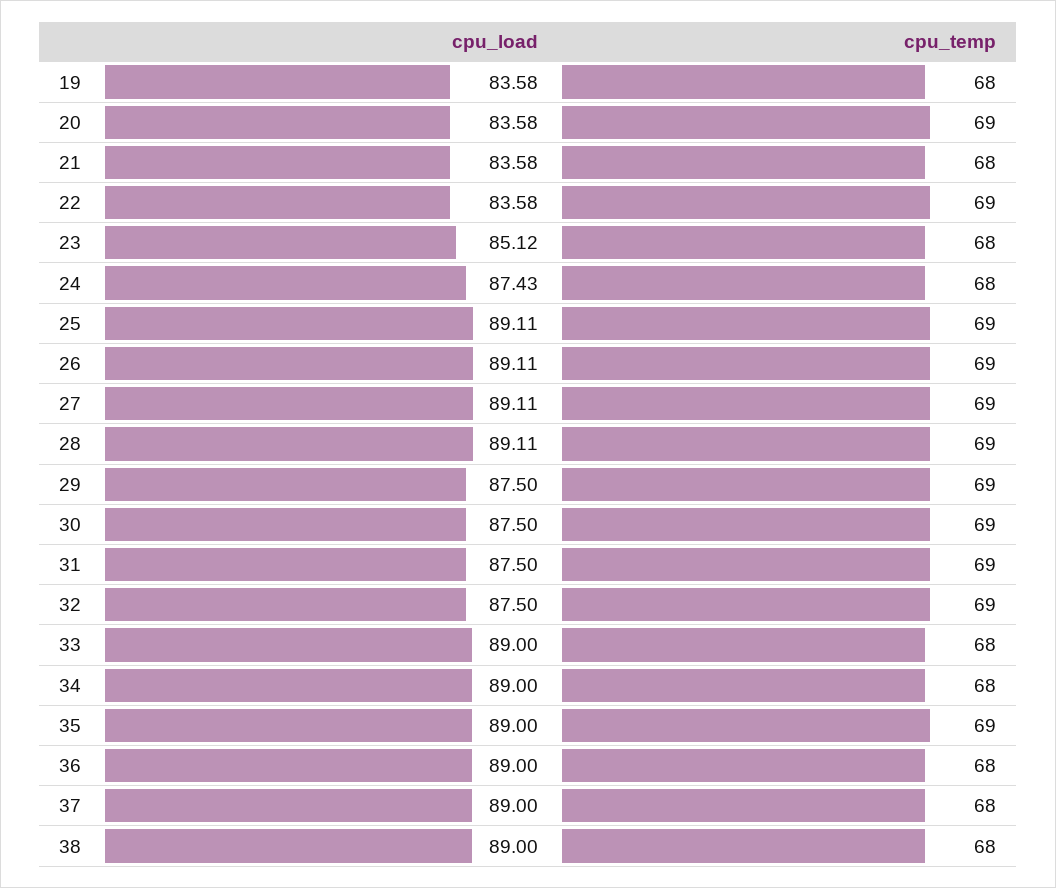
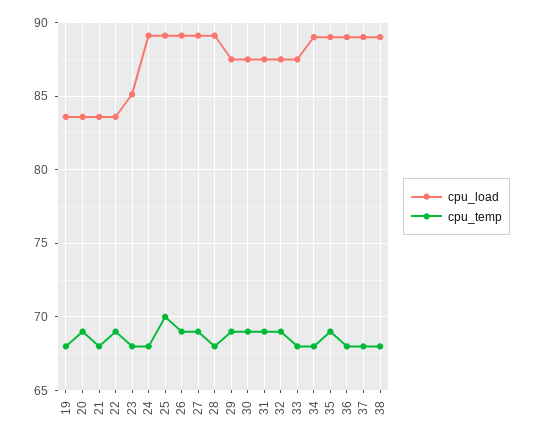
cpu_load, 24: 87.43 -> 89
cpu_temp, 25: 69 -> 70
cpu_temp, 28: 69 -> 68
cpu_load, 33: 89 -> 87.5

